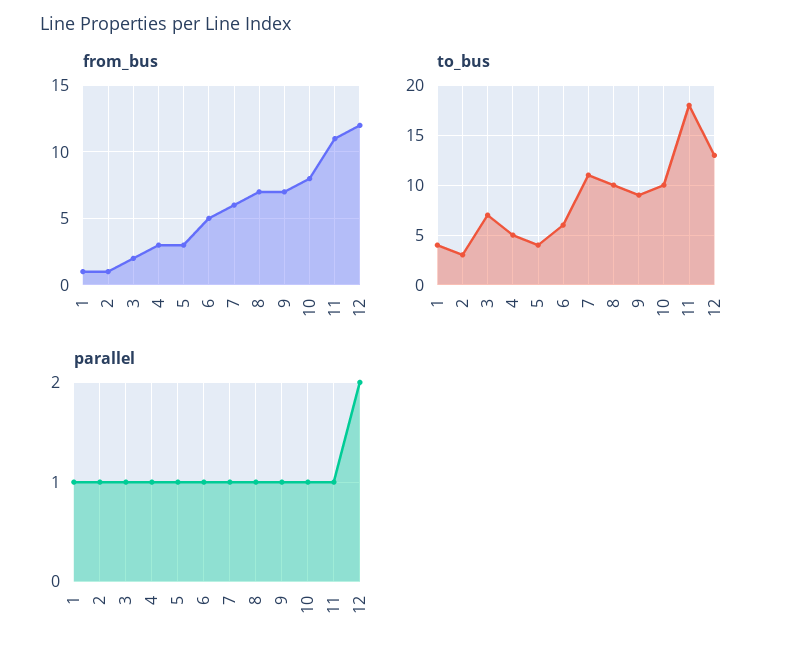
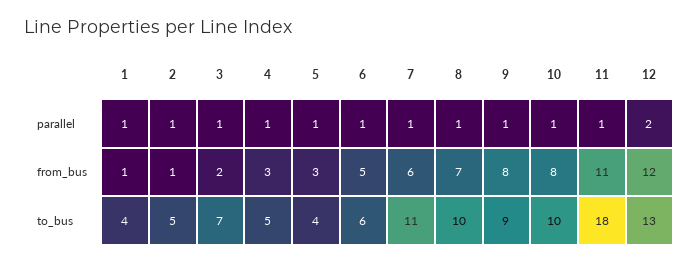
from_bus, 9: 7 -> 8
to_bus, 2: 3 -> 5

